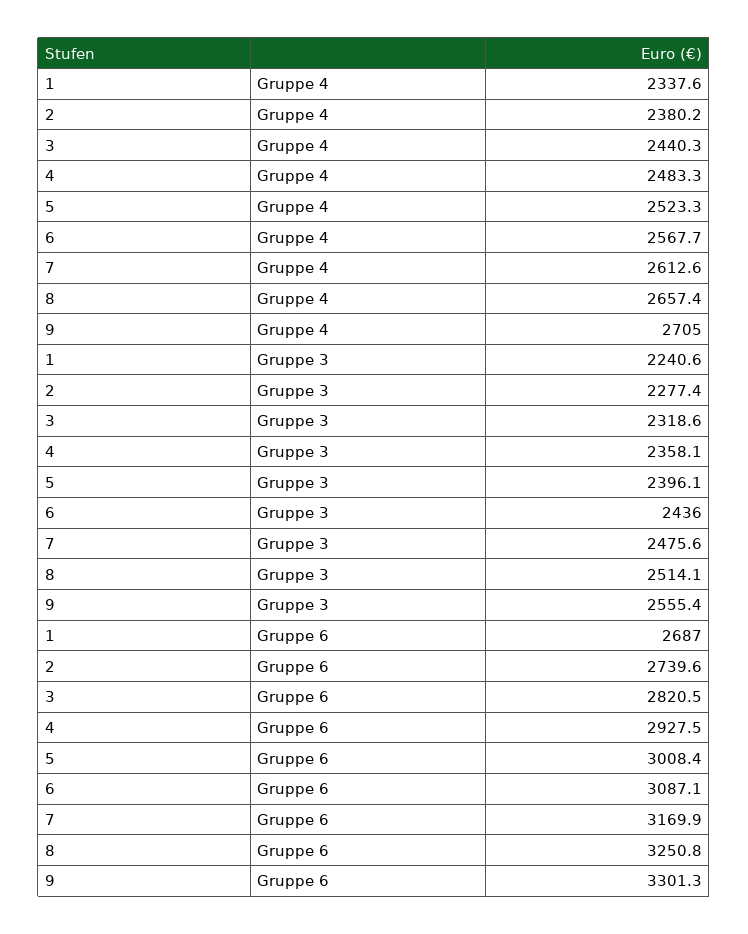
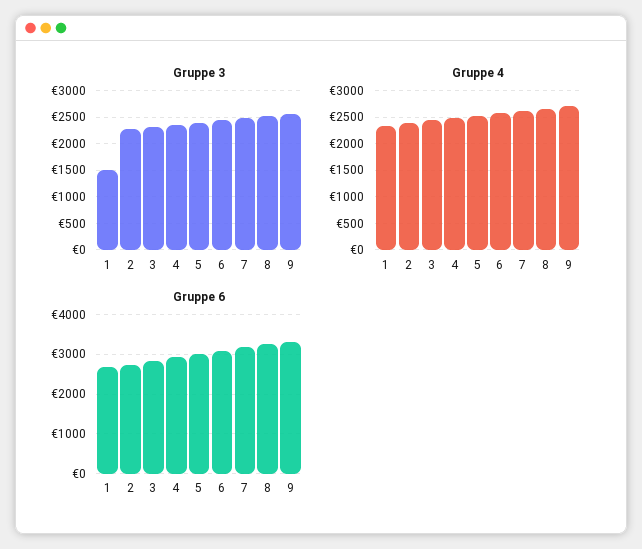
Gruppe 3, 1: 2240.6 -> 1500

